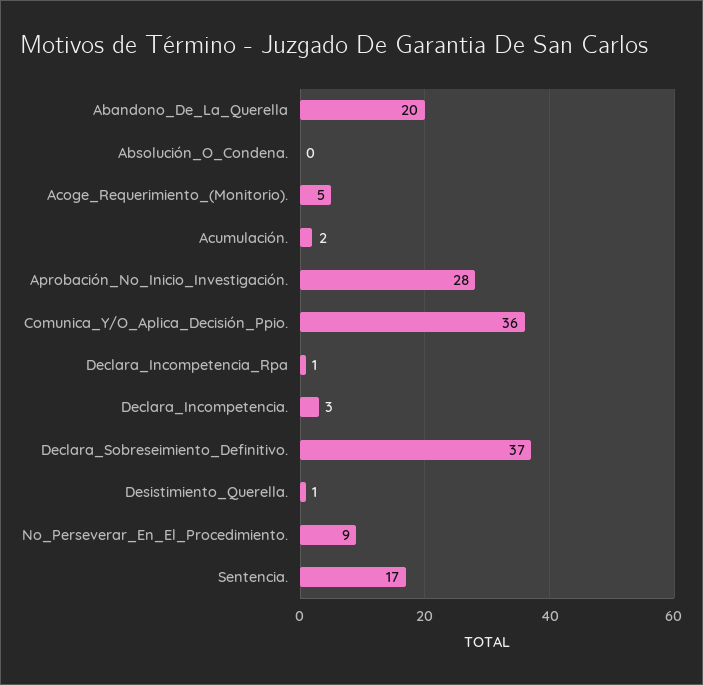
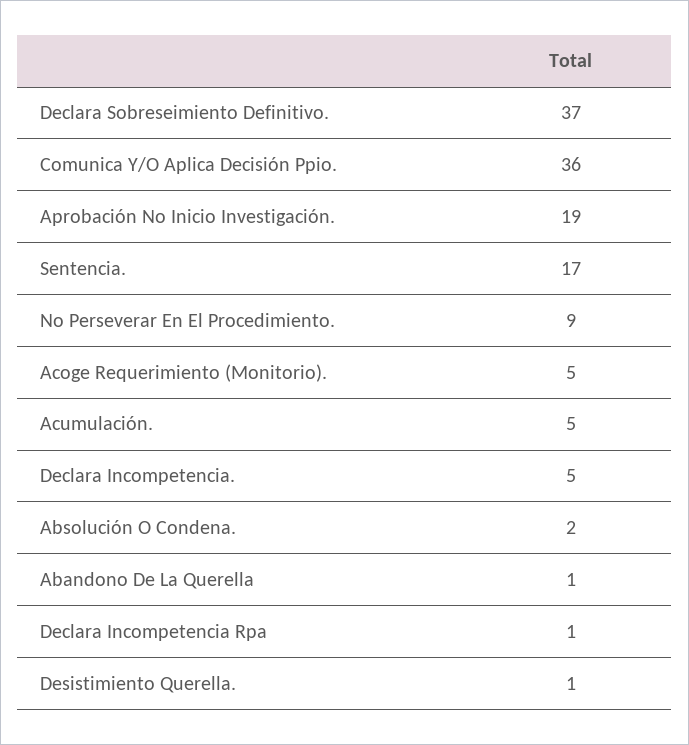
Abandono_De_La_Querella: 20 -> 1
Absolución_O_Condena.: 0 -> 2
Acumulación.: 2 -> 5
Aprobación_No_Inicio_Investigación.: 28 -> 19
Declara_Incompetencia.: 3 -> 5

